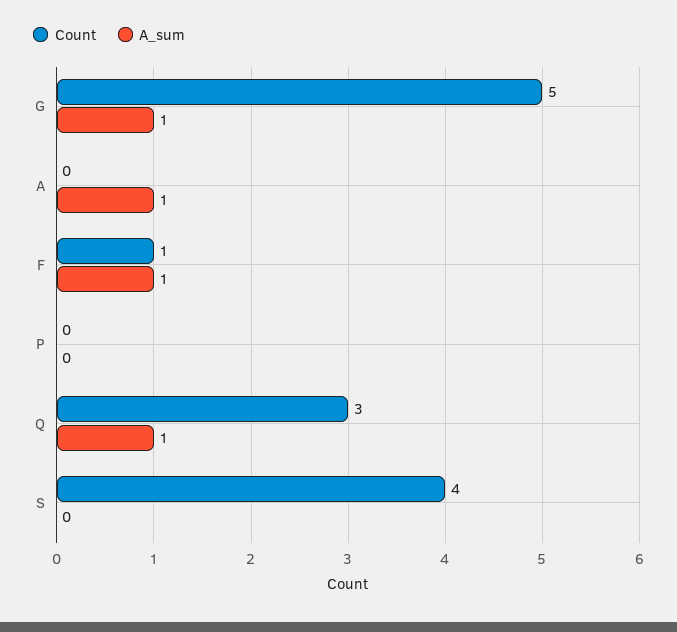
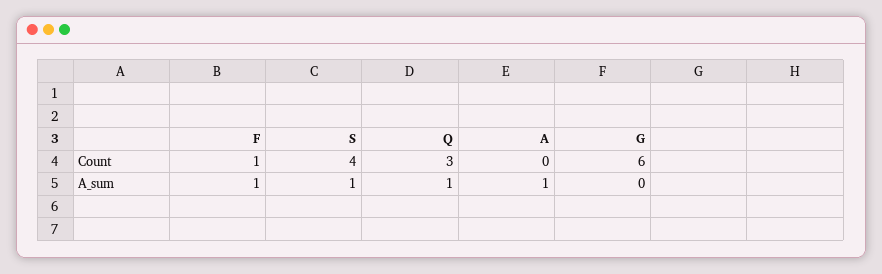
Count, G: 5 -> 6
A_sum, G: 1 -> 0
Count, P: 0 -> none
A_sum, P: 0 -> none
A_sum, S: 0 -> 1

